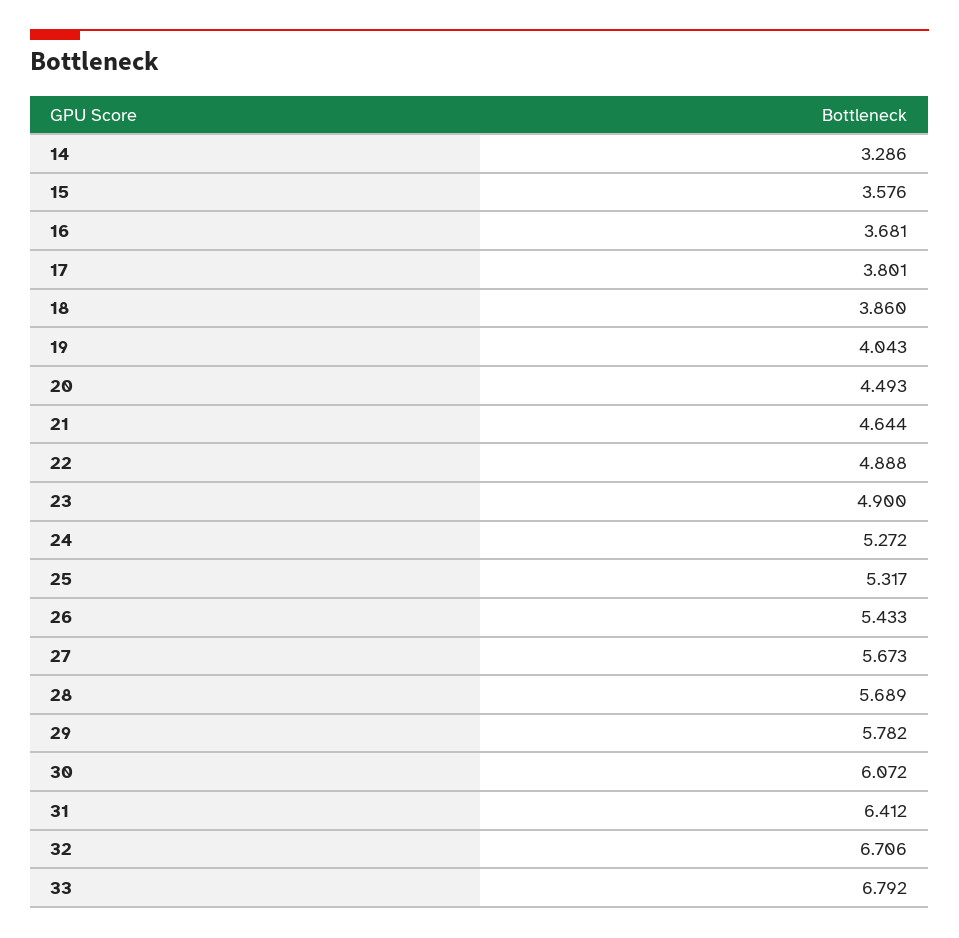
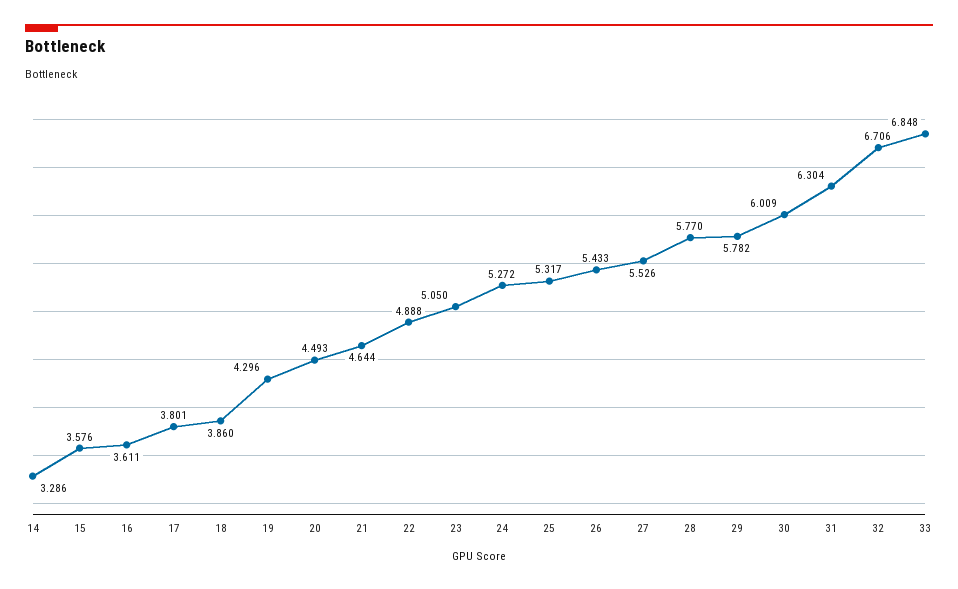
16: 3.681 -> 3.611
19: 4.043 -> 4.296
23: 4.9 -> 5.05
27: 5.673 -> 5.526
28: 5.689 -> 5.77
30: 6.072 -> 6.009
31: 6.412 -> 6.304
33: 6.792 -> 6.848

